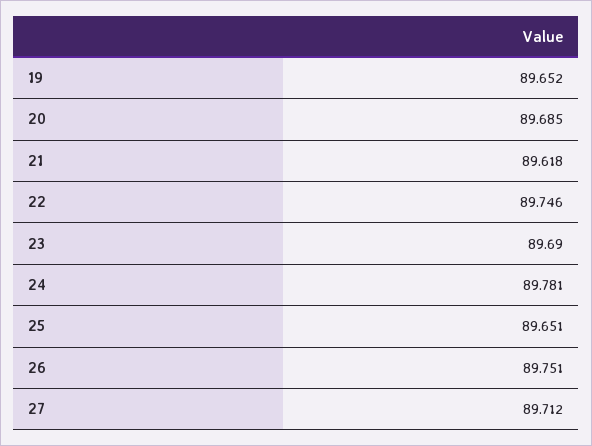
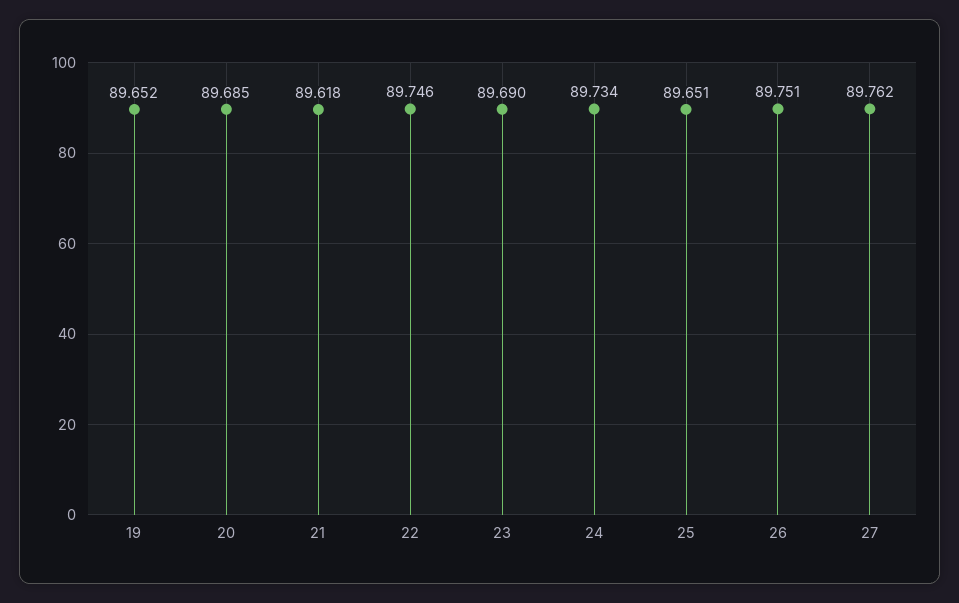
24: 89.781 -> 89.734
27: 89.712 -> 89.762

